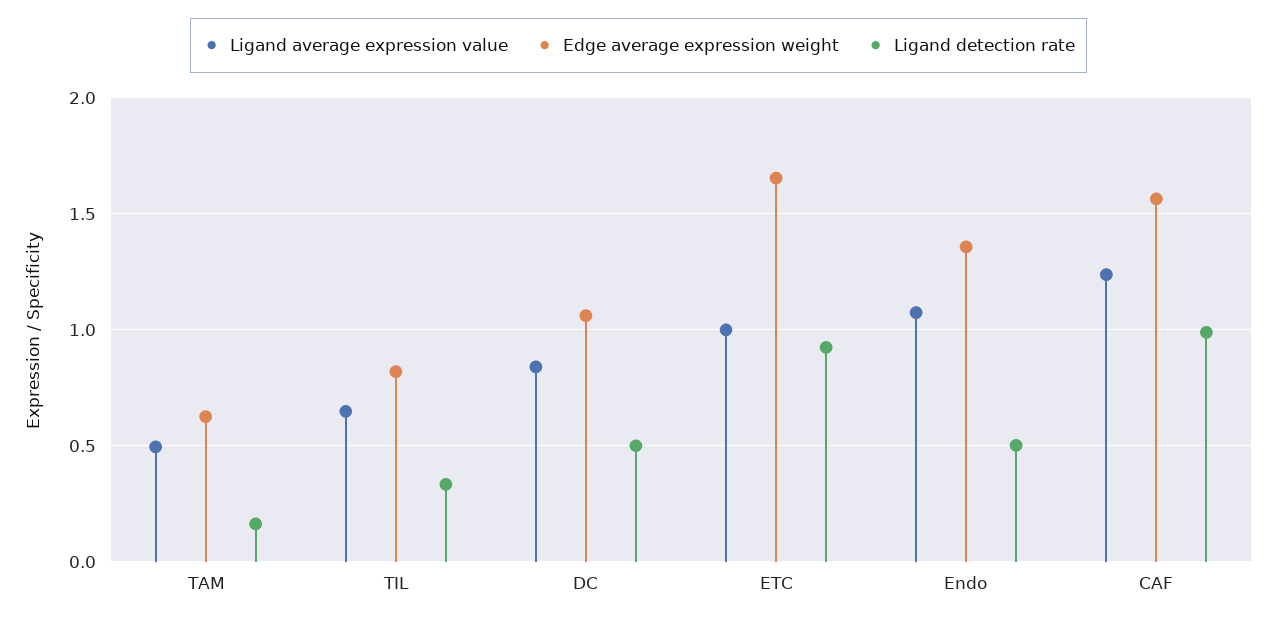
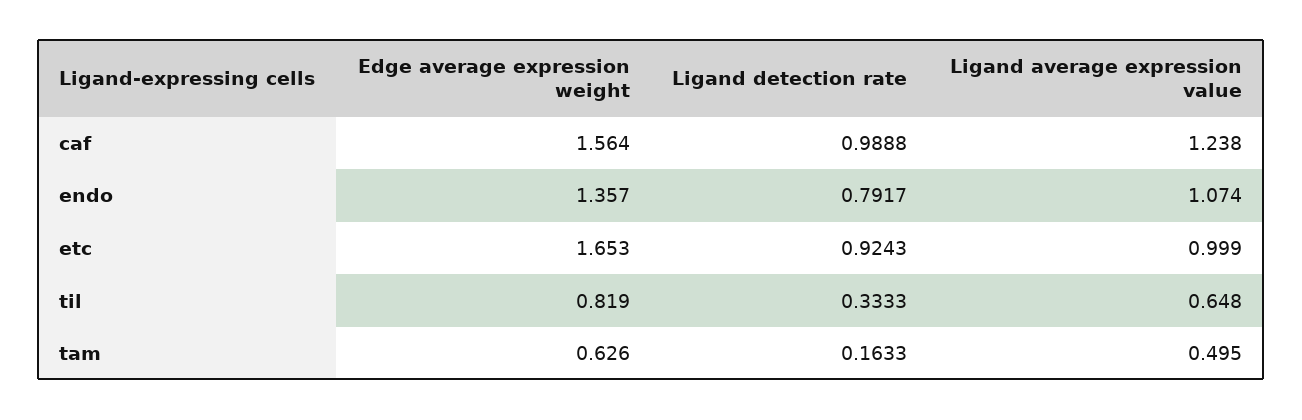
Ligand average expression value, DC: 0.85 -> none
Edge average expression weight, DC: 1.05 -> none
Ligand detection rate, DC: 0.5 -> none
Ligand detection rate, Endo: 0.5 -> 0.7917

